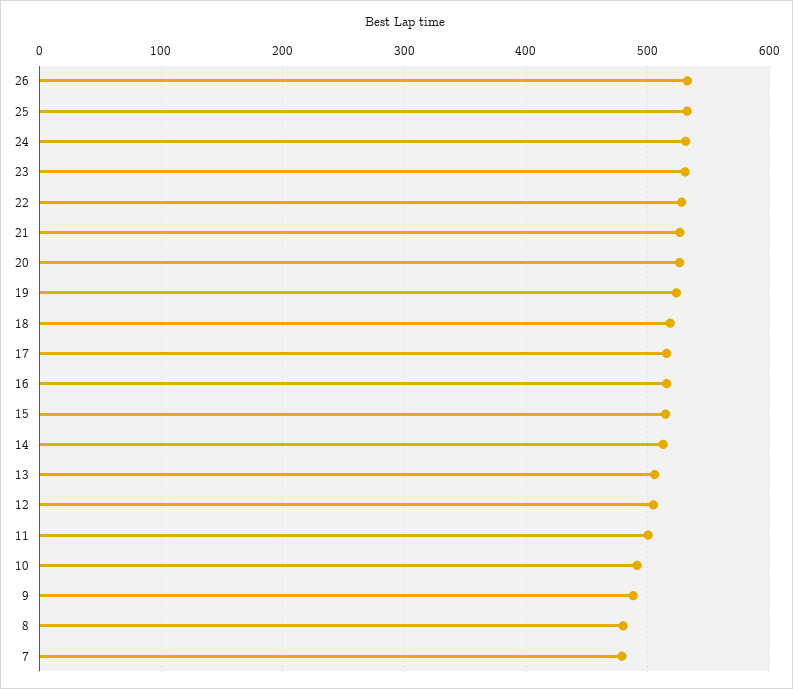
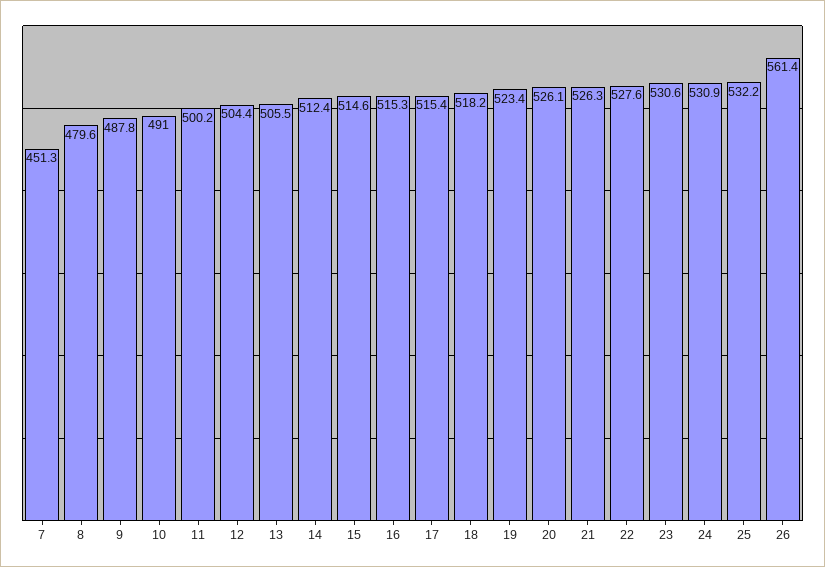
26: 530 -> 561.4
7: 480 -> 451.3

